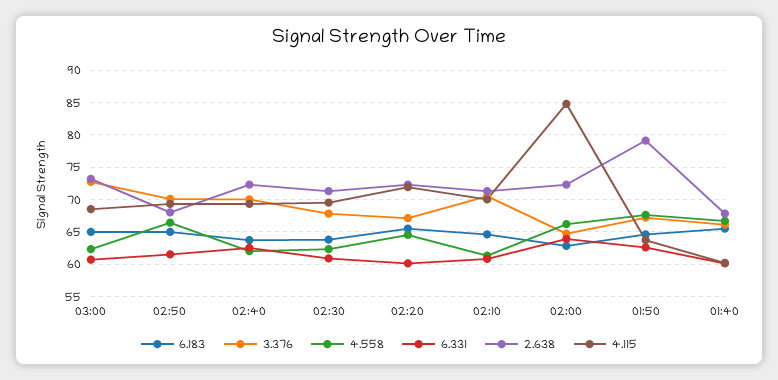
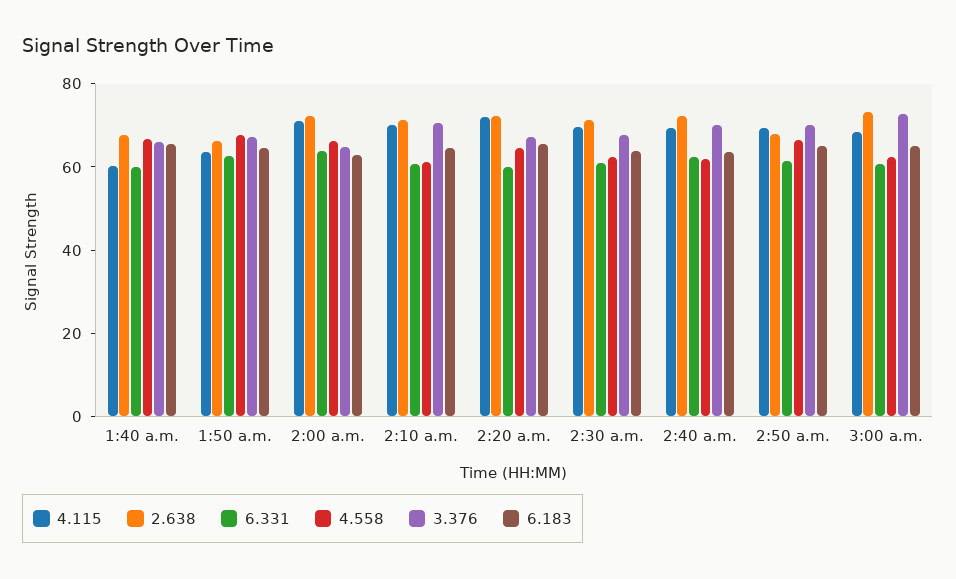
4.115, 02:00: 85 -> 70
2.638, 01:50: 79 -> 65

